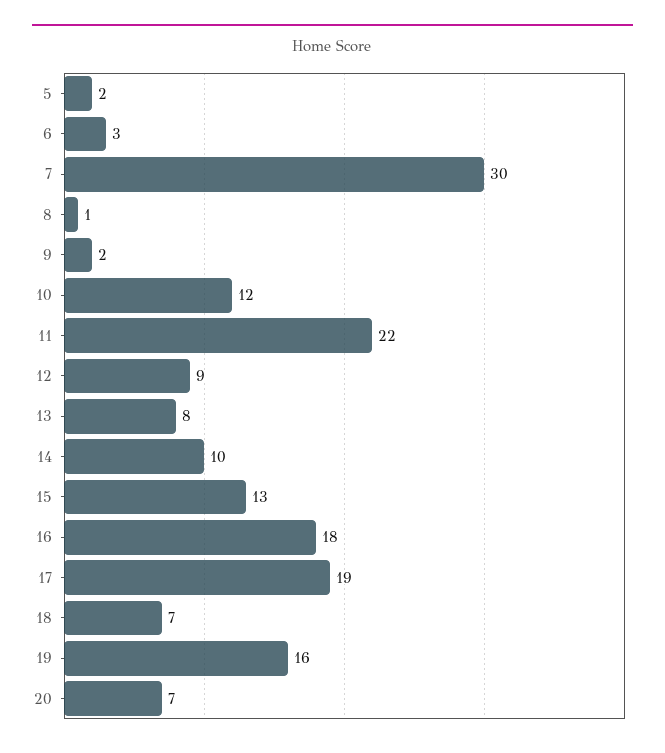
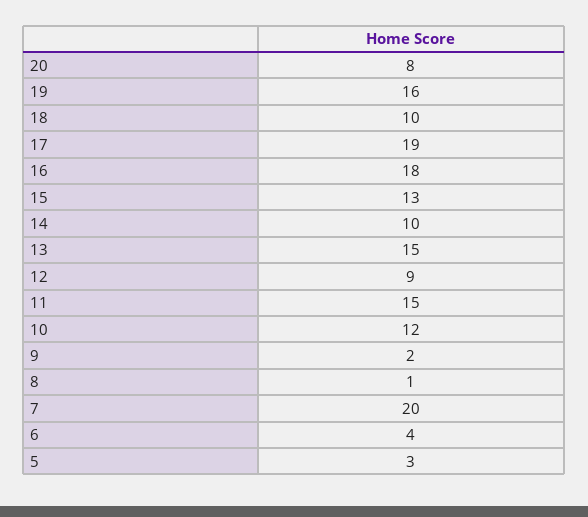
5: 2 -> 3
6: 3 -> 4
7: 30 -> 20
11: 22 -> 15
13: 8 -> 15
18: 7 -> 10
20: 7 -> 8

